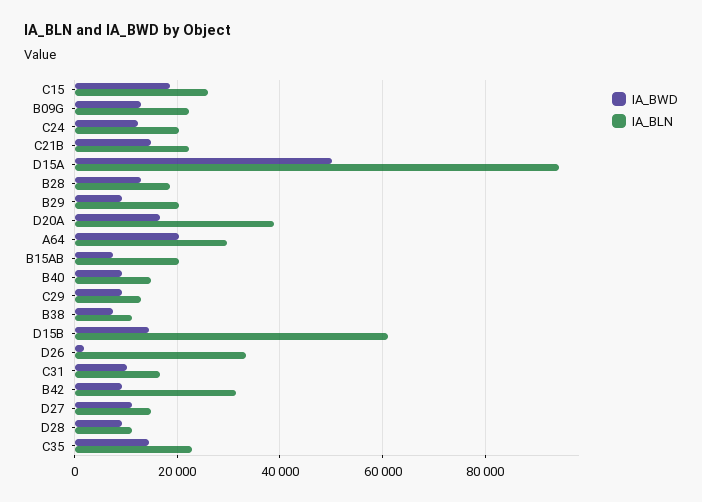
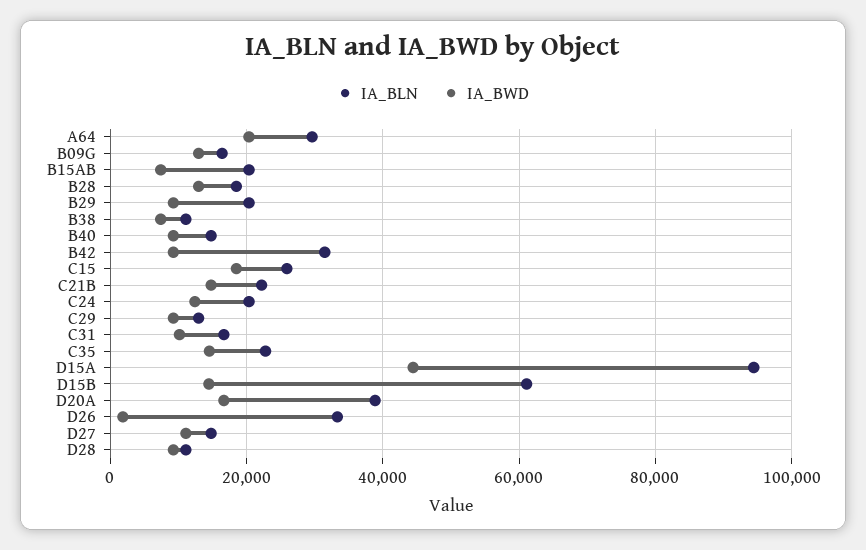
IA_BLN, B09G: 22000 -> 16000
IA_BWD, D15A: 50000 -> 44000

